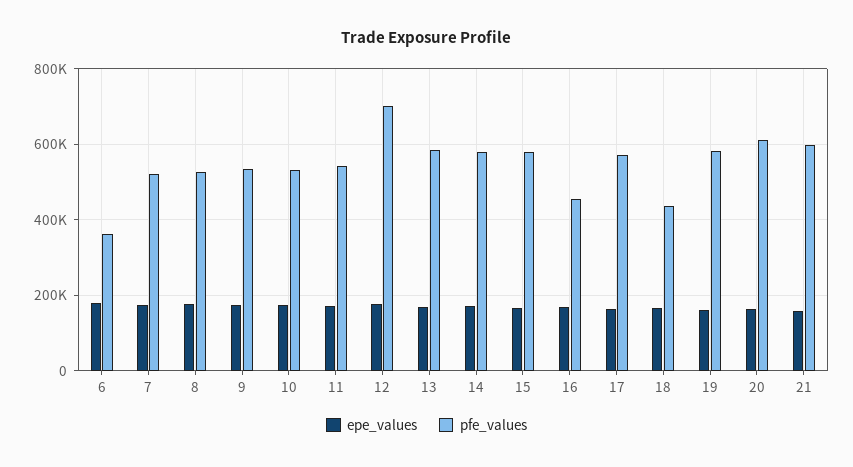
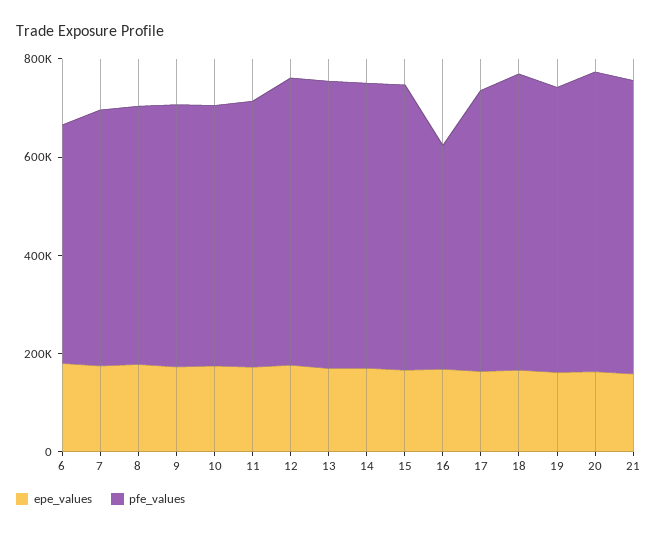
pfe_values, 6: 360000 -> 500000
pfe_values, 12: 700000 -> 600000
pfe_values, 18: 440000 -> 600000

